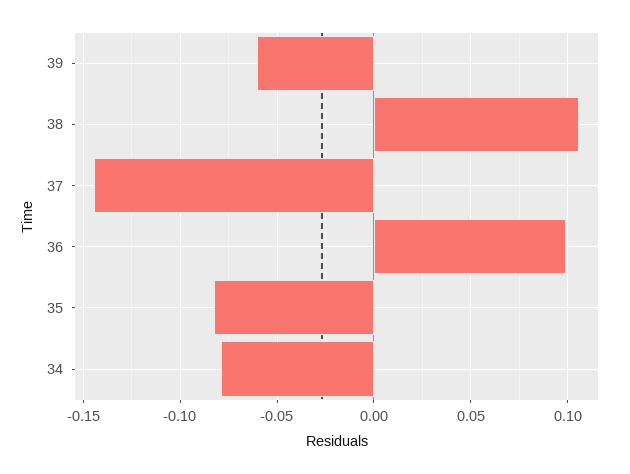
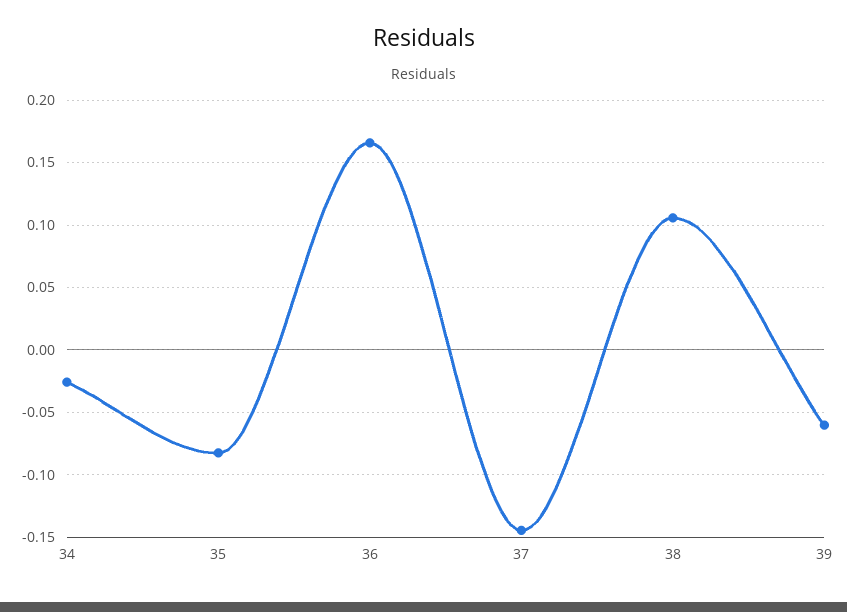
36: 0.1 -> 0.165
34: -0.08 -> -0.025

